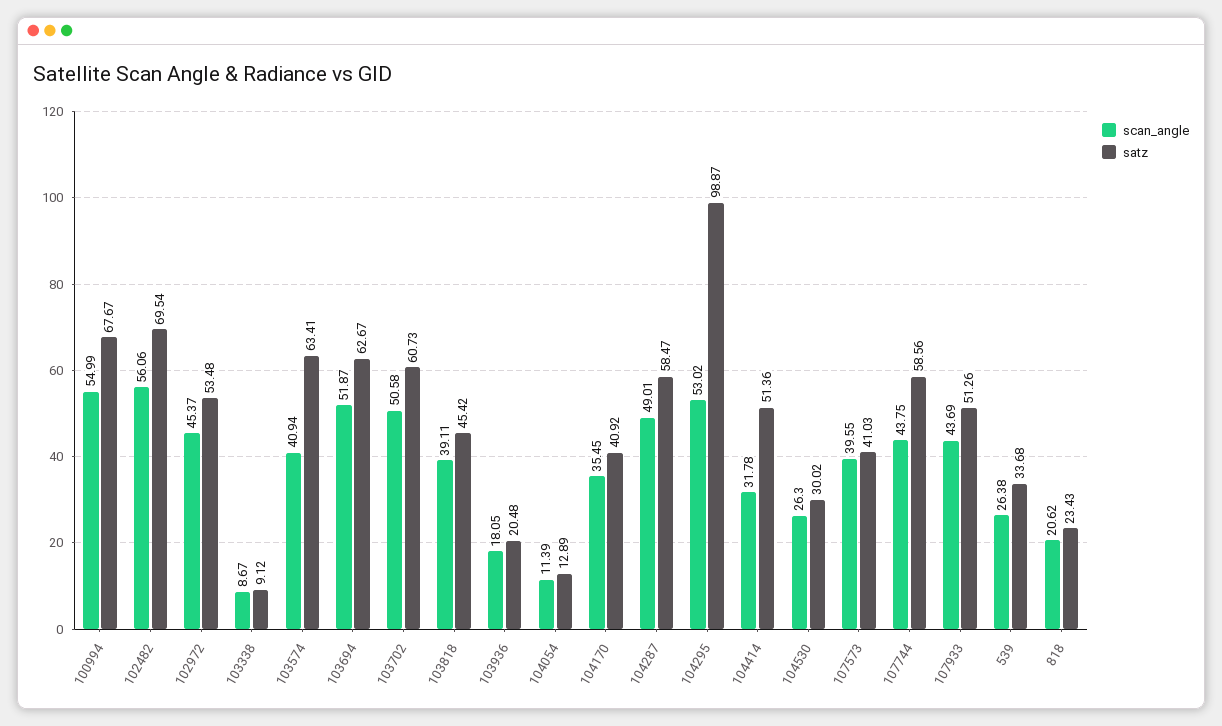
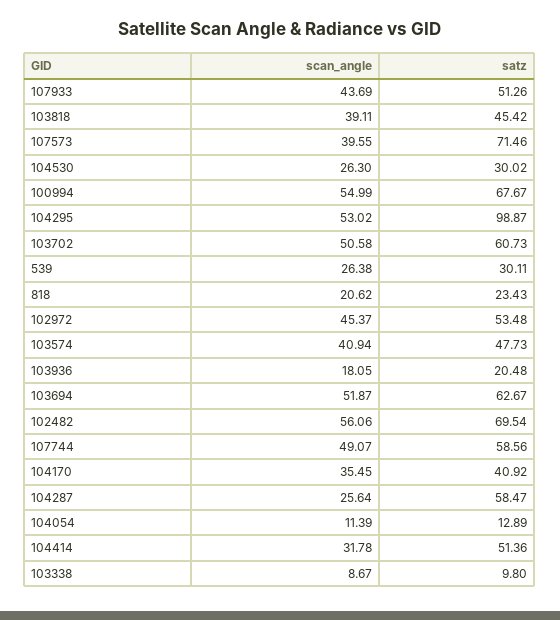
satz, 103338: 9.12 -> 9.8
satz, 103574: 63.41 -> 47.73
scan_angle, 104287: 49.01 -> 25.64
satz, 107573: 41.03 -> 71.46
scan_angle, 107744: 43.75 -> 49.07
satz, 539: 33.68 -> 30.11

